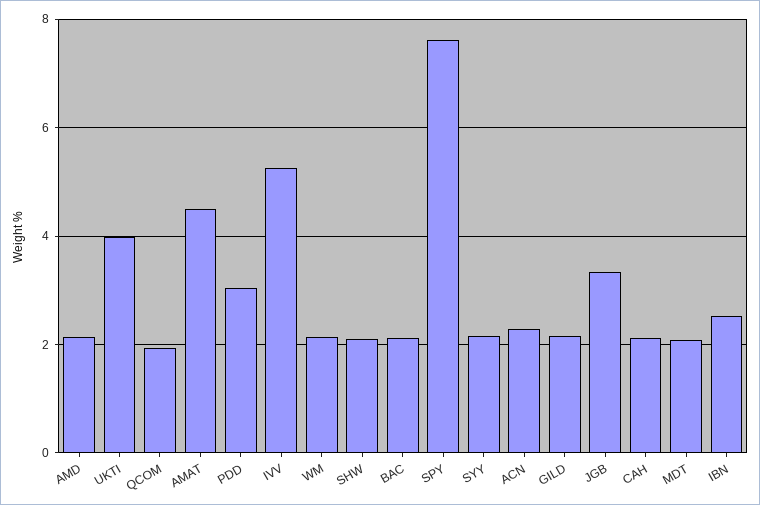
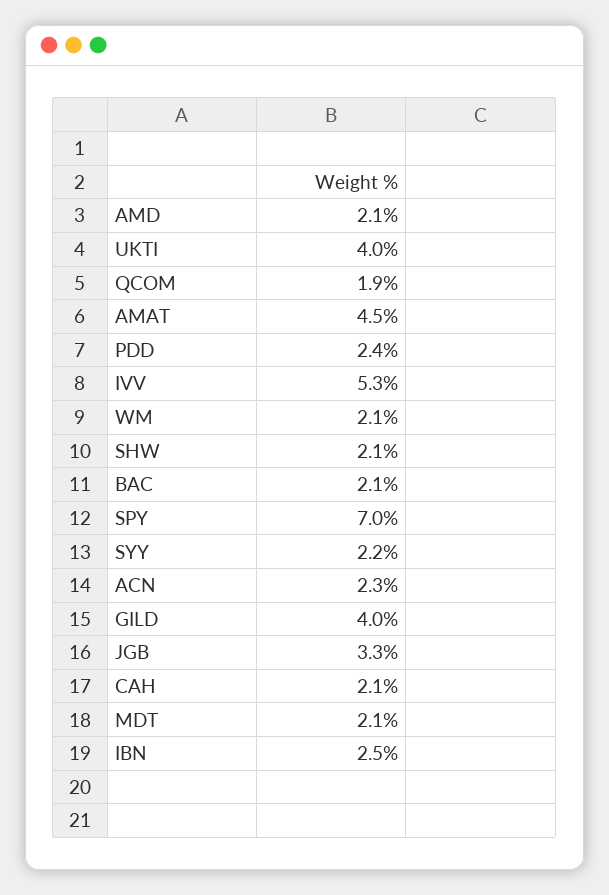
PDD: 3 -> 2.4
SPY: 7.6 -> 7
GILD: 2.2 -> 4

